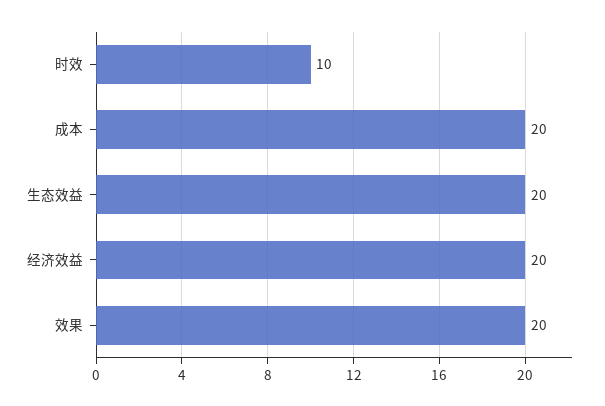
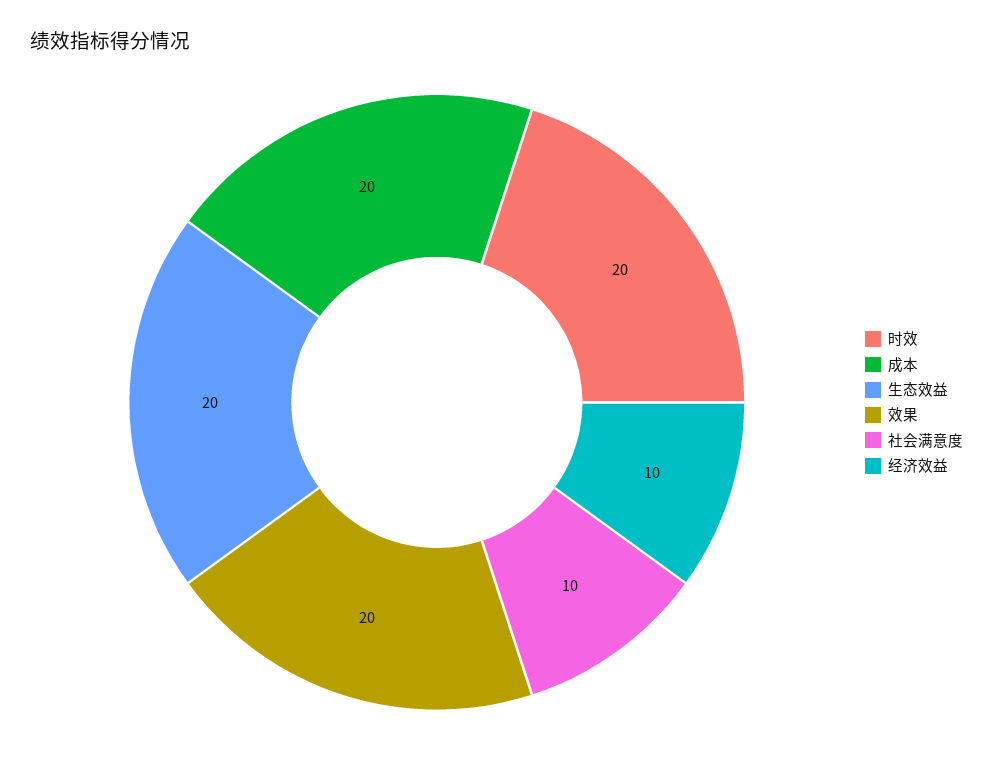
时效: 10 -> 20
经济效益: 20 -> 10
社会满意度: none -> 10

